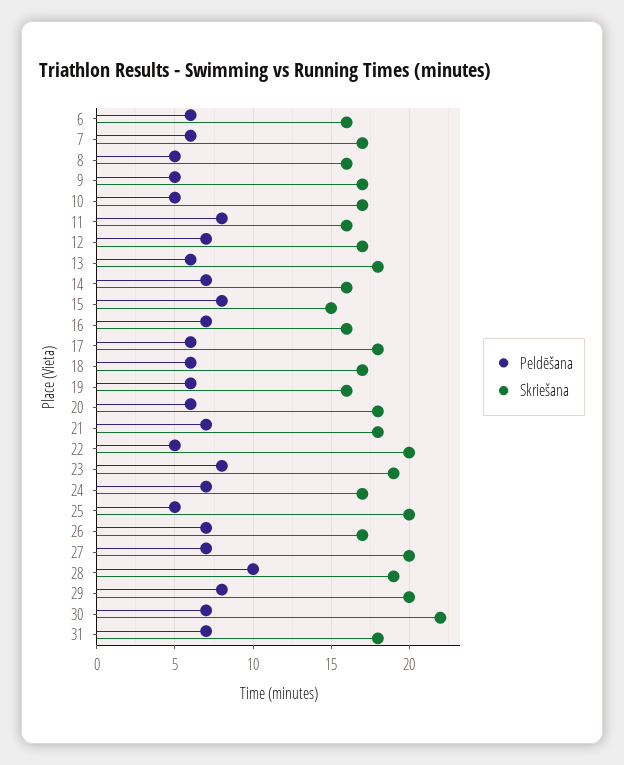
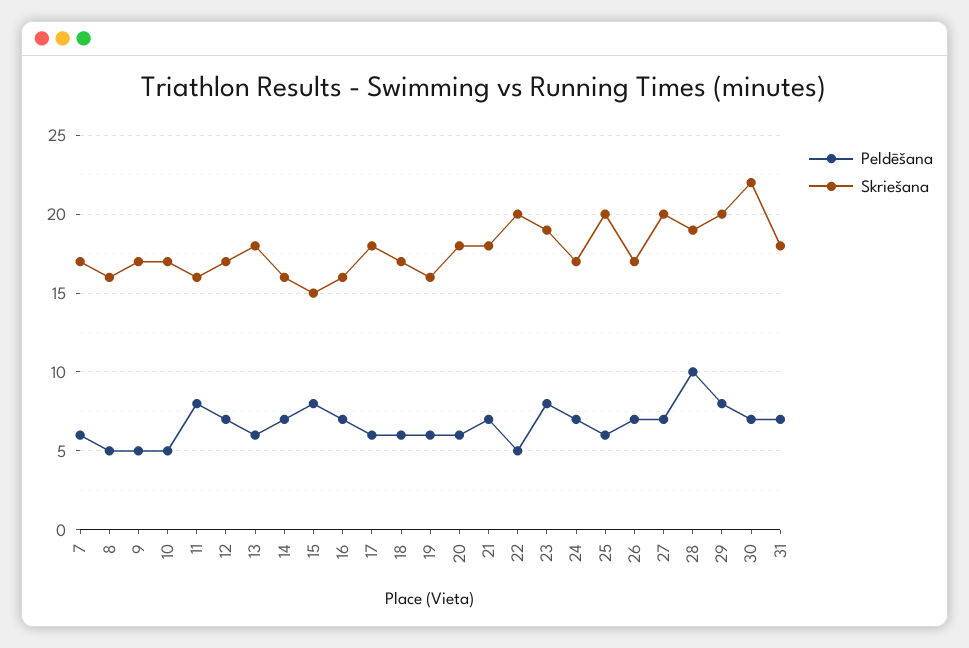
Peldēšana, 6: 6 -> none
Skriešana, 6: 16 -> none
Peldēšana, 25: 5 -> 6

